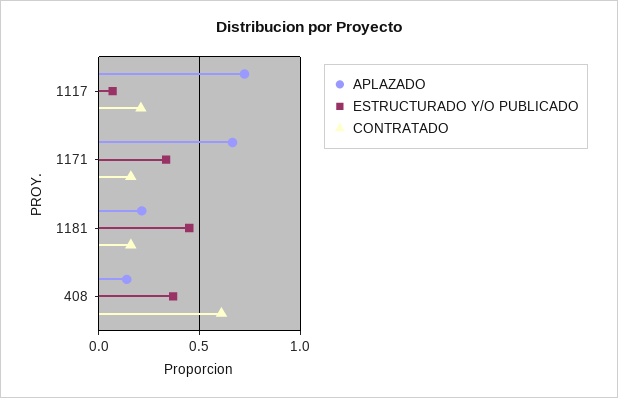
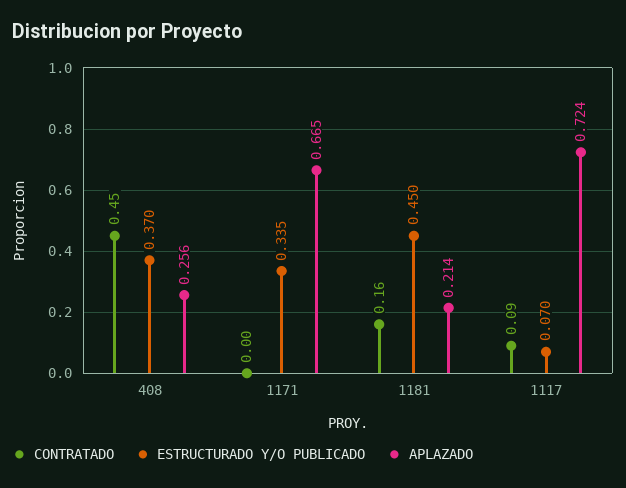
CONTRATADO, 1117: 0.2 -> 0.09
CONTRATADO, 1171: 0.15 -> 0
APLAZADO, 408: 0.15 -> 0.256
CONTRATADO, 408: 0.6 -> 0.45

